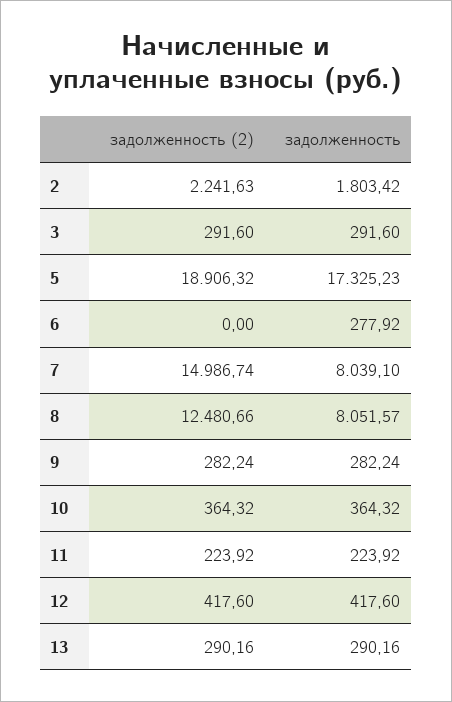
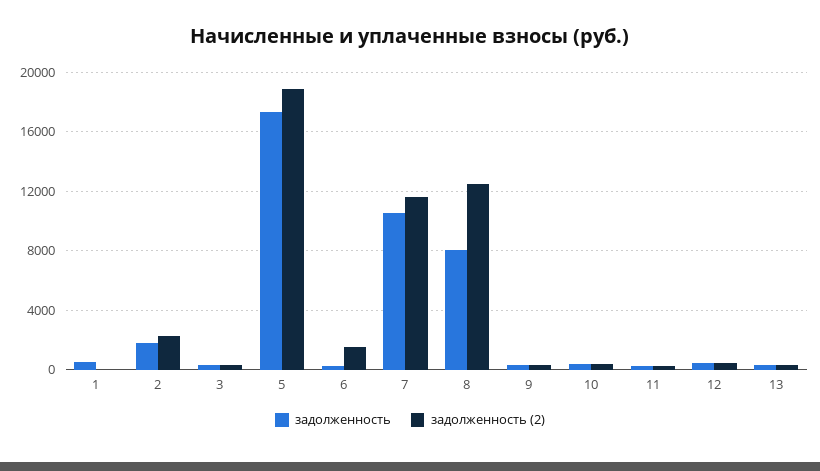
задолженность (2), 6: 0 -> 1500
задолженность (2), 7: 14986.74 -> 11500
задолженность, 7: 8039.1 -> 10500
задолженность, 1: none -> 500
задолженность (2), 1: none -> 0

